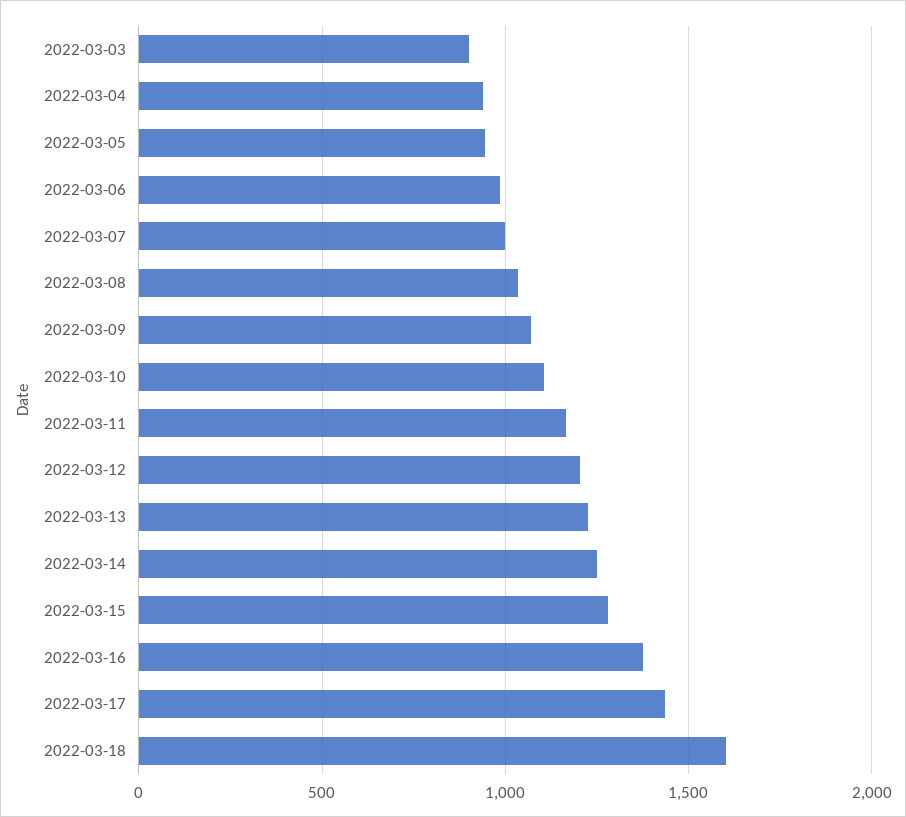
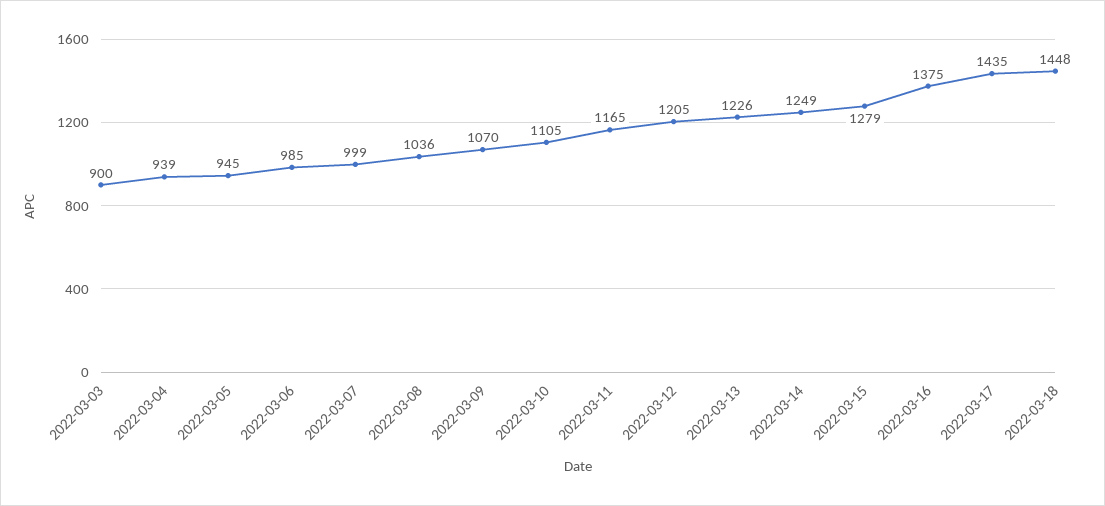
2022-03-18: 1600 -> 1448

